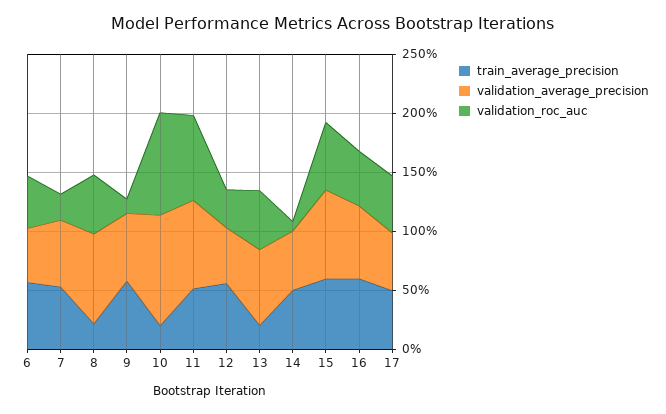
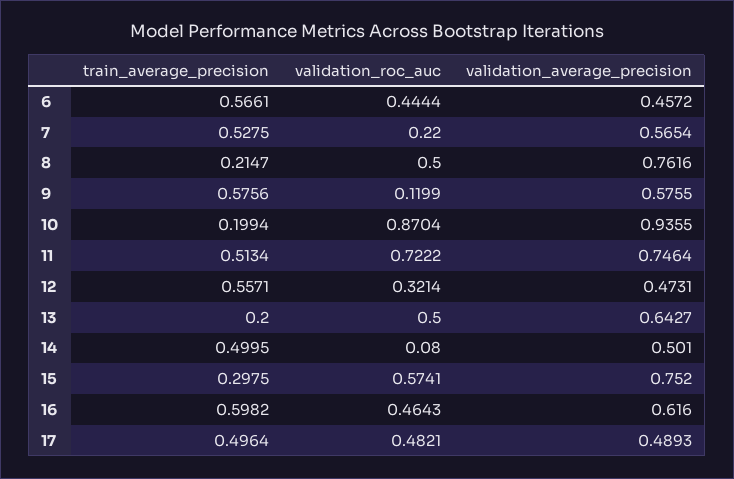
train_average_precision, 15: 0.6 -> 0.2975

